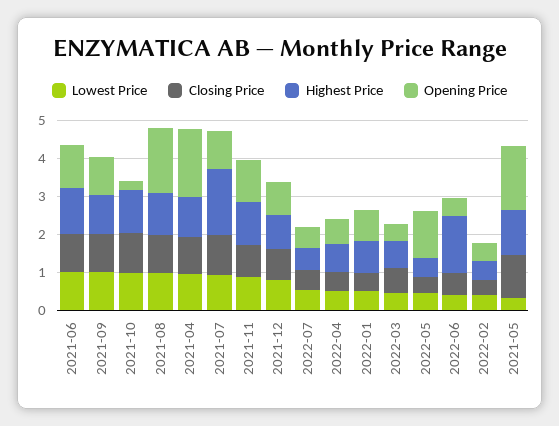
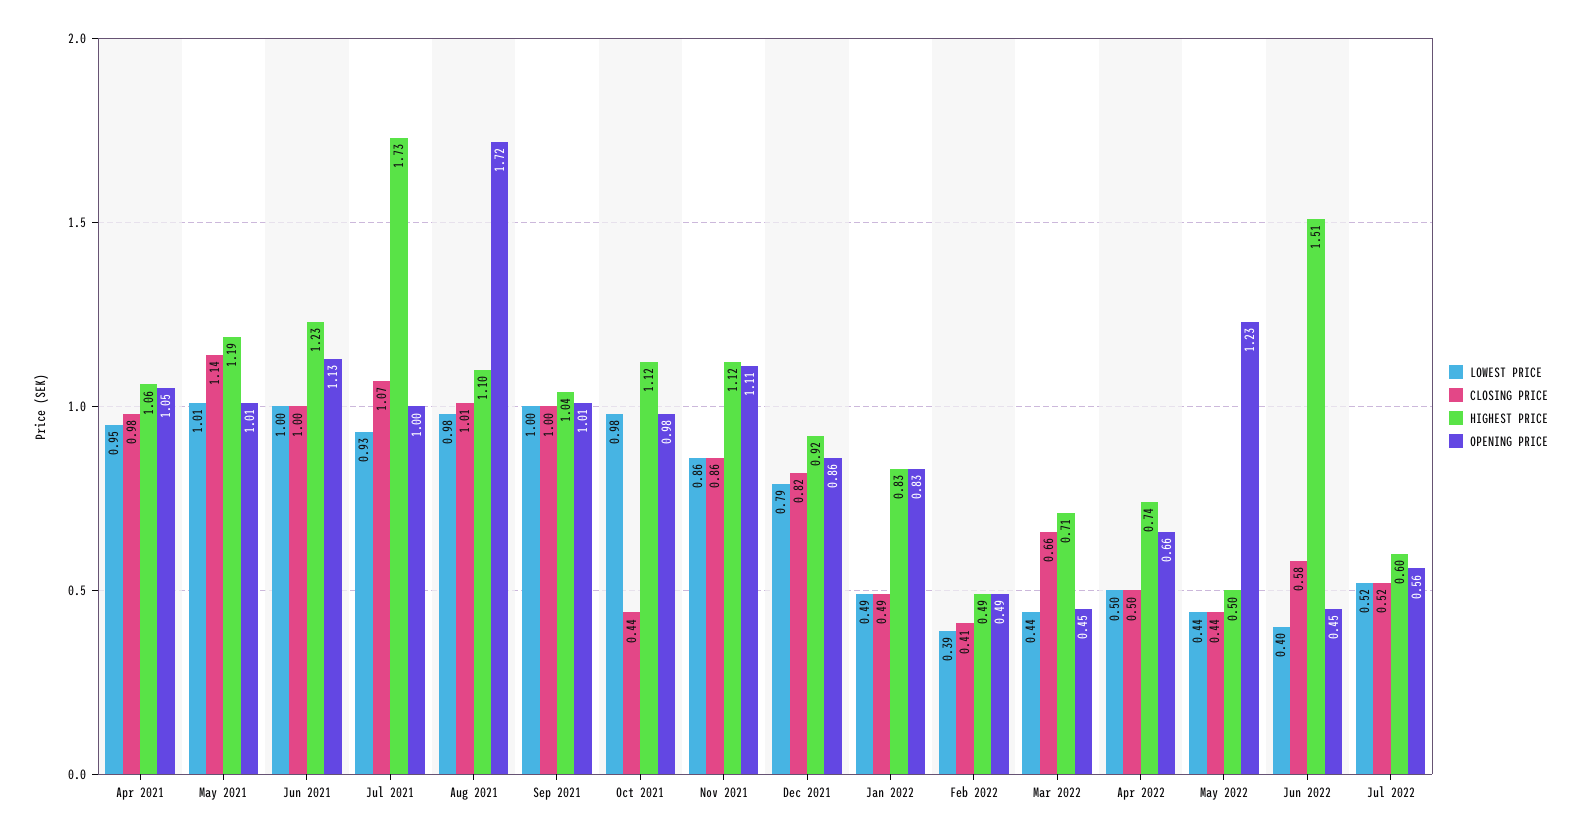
Closing Price, 2021-10: 1 -> 0.44
Opening Price, 2021-10: 0.25 -> 0.98
Opening Price, 2021-04: 1.75 -> 1.05
Lowest Price, 2021-05: 0.25 -> 1.01
Opening Price, 2021-05: 1.75 -> 1.01

